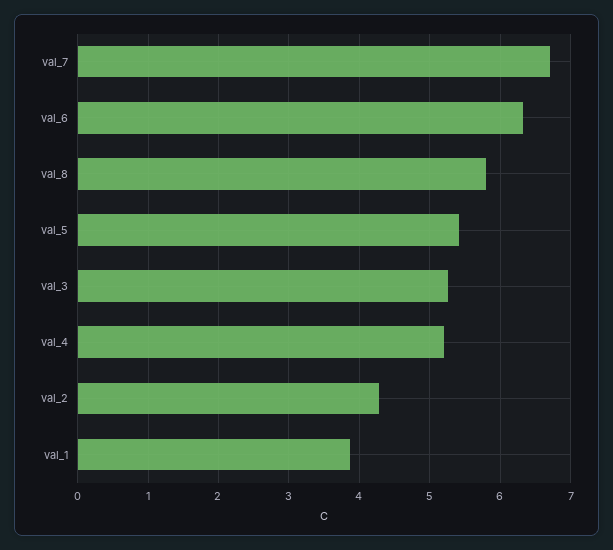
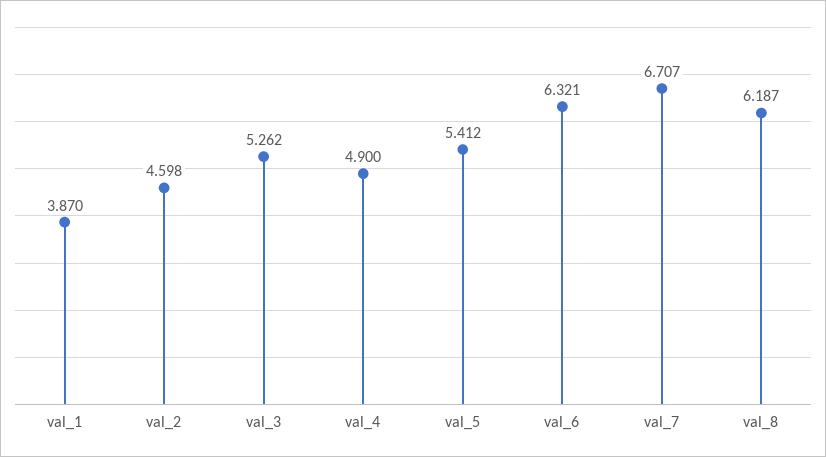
val_8: 5.8 -> 6.187
val_4: 5.2 -> 4.9
val_2: 4.3 -> 4.598

